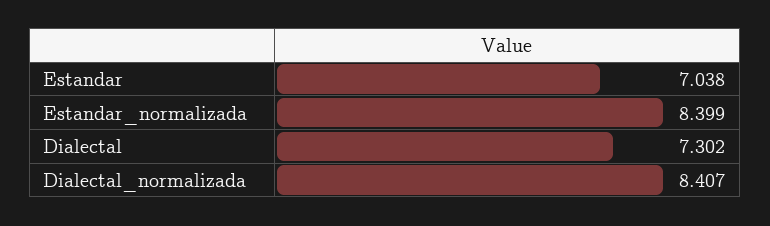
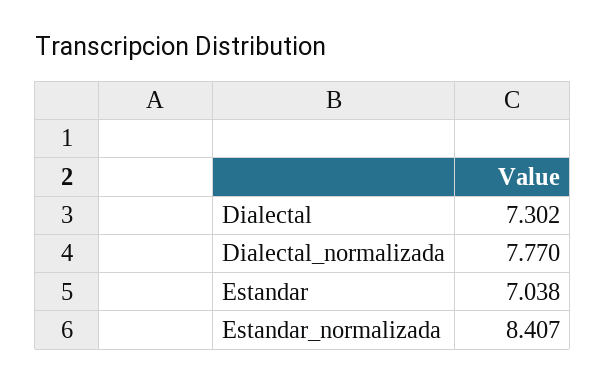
Estandar_normalizada: 8.399 -> 8.407
Dialectal_normalizada: 8.407 -> 7.77

